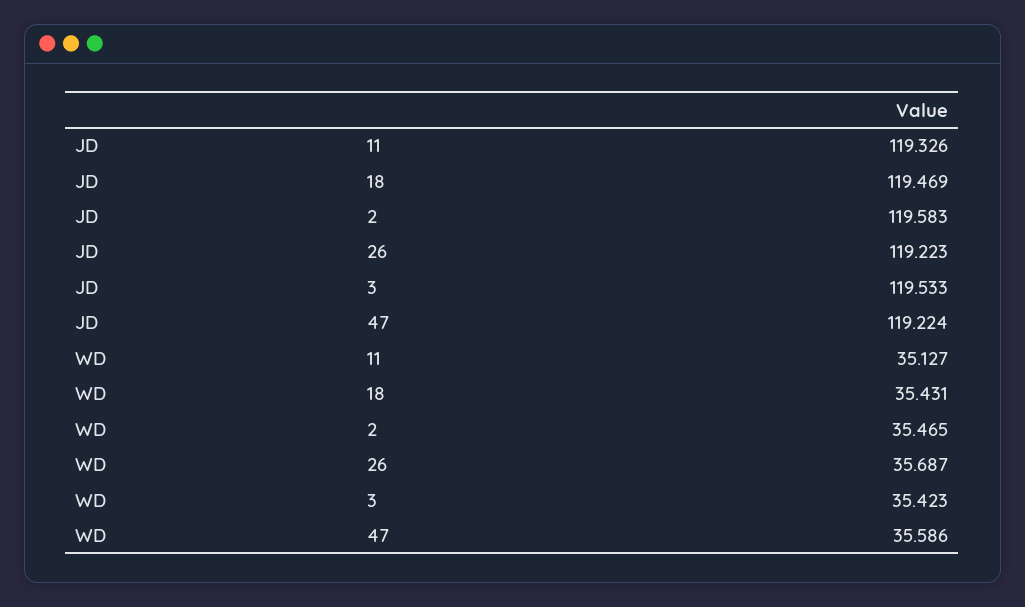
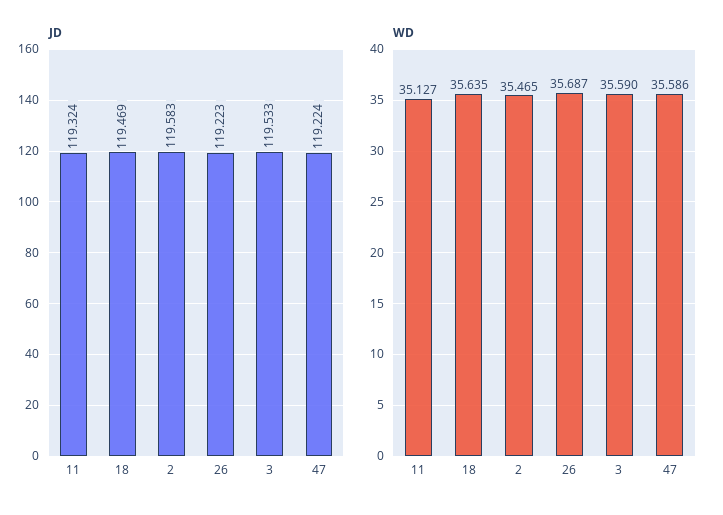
JD, 11: 119.326 -> 119.324
WD, 18: 35.431 -> 35.635
WD, 3: 35.423 -> 35.59

